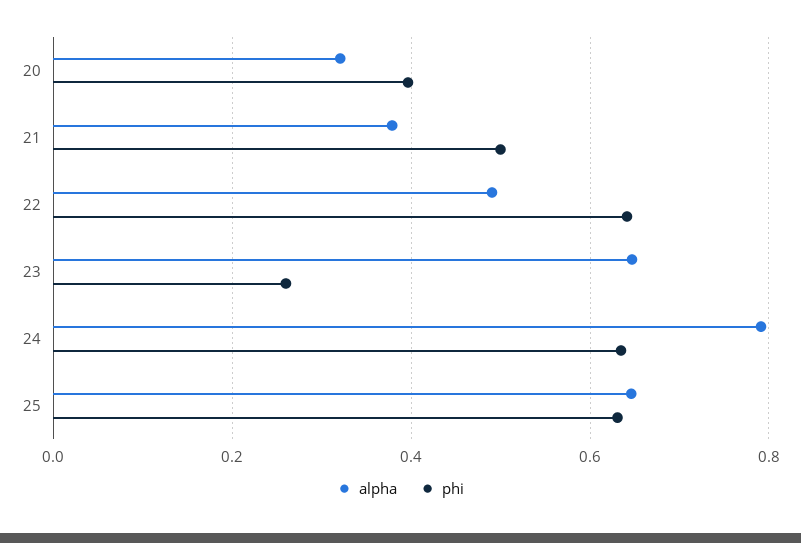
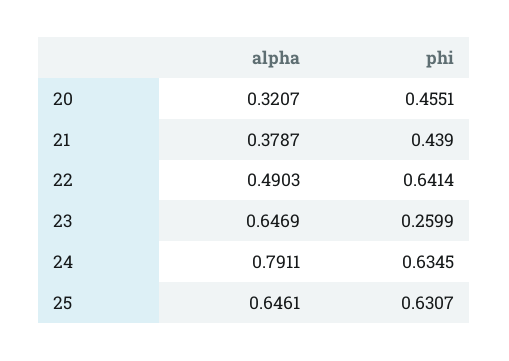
phi, 20: 0.4 -> 0.4551
phi, 21: 0.5 -> 0.439

